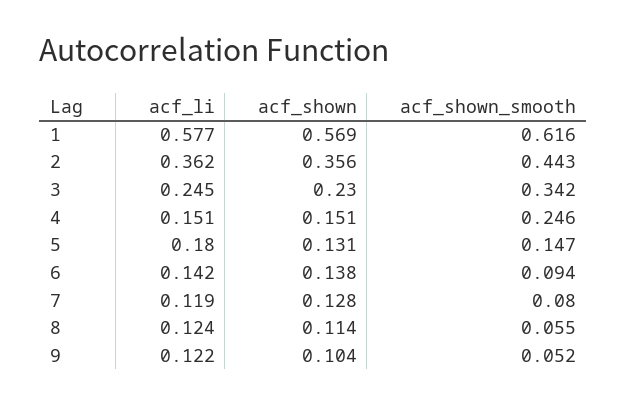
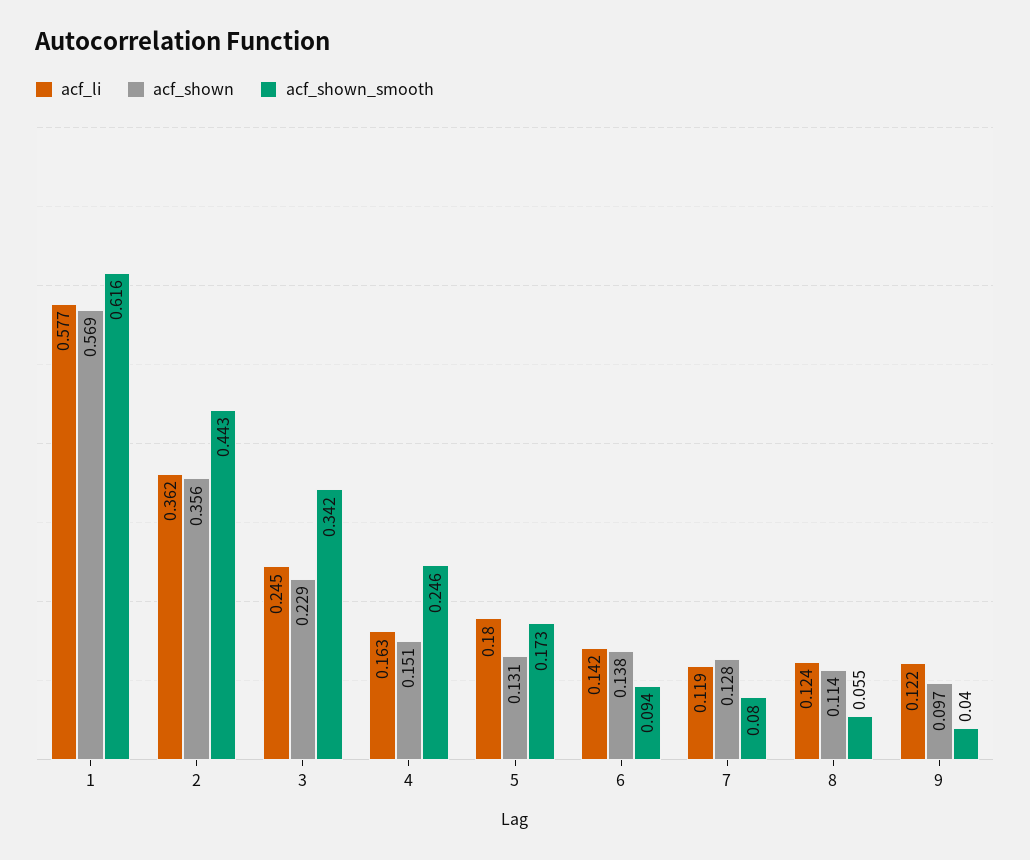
acf_shown, 3: 0.23 -> 0.229
acf_li, 4: 0.151 -> 0.163
acf_shown_smooth, 5: 0.147 -> 0.173
acf_shown, 9: 0.104 -> 0.097
acf_shown_smooth, 9: 0.052 -> 0.04

